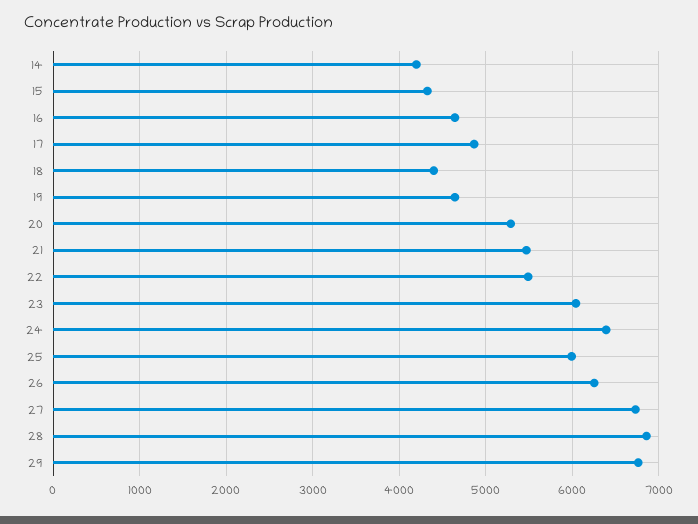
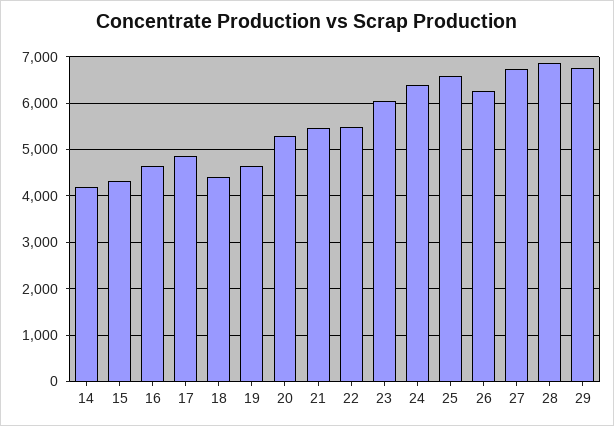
25: 6000 -> 6600

